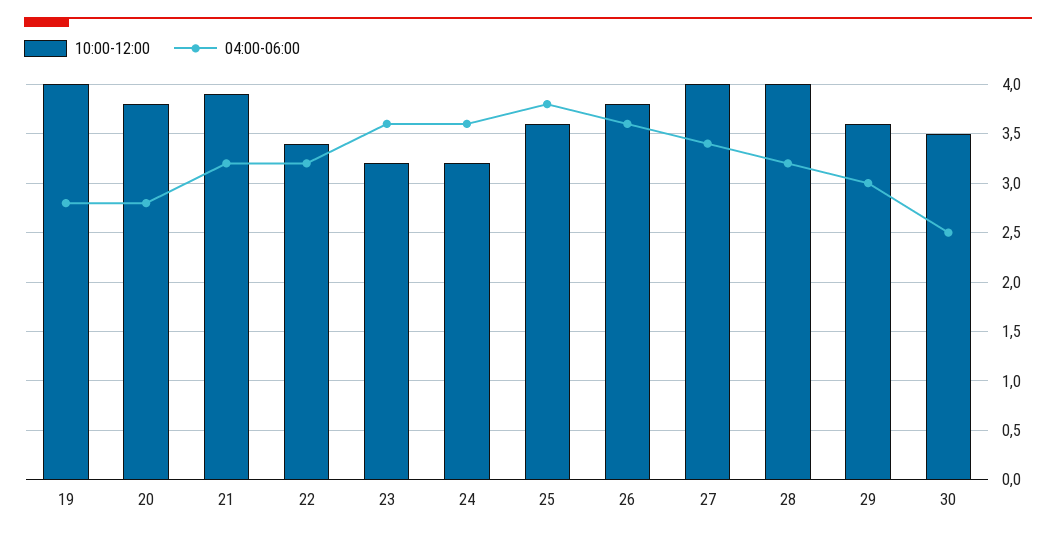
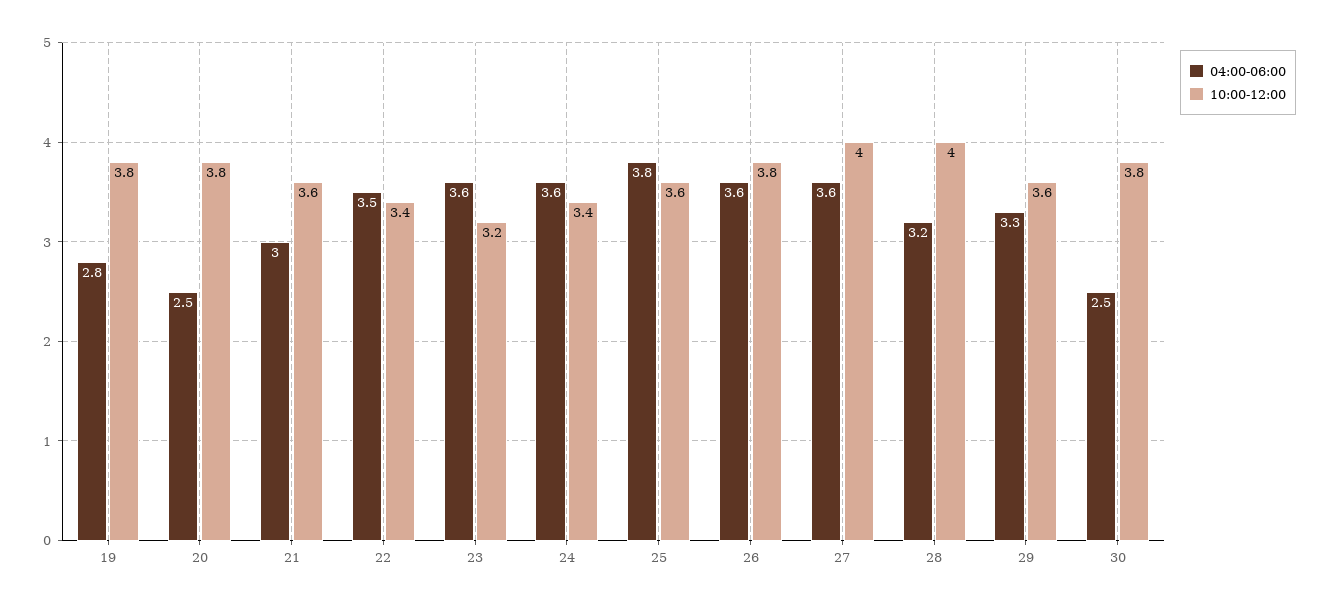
10:00-12:00, 19: 4 -> 3.8
04:00-06:00, 20: 2.8 -> 2.5
10:00-12:00, 21: 3.9 -> 3.6
04:00-06:00, 21: 3.2 -> 3
04:00-06:00, 22: 3.2 -> 3.5
10:00-12:00, 24: 3.2 -> 3.4
04:00-06:00, 27: 3.4 -> 3.6
04:00-06:00, 29: 3 -> 3.3
10:00-12:00, 30: 3.5 -> 3.8

